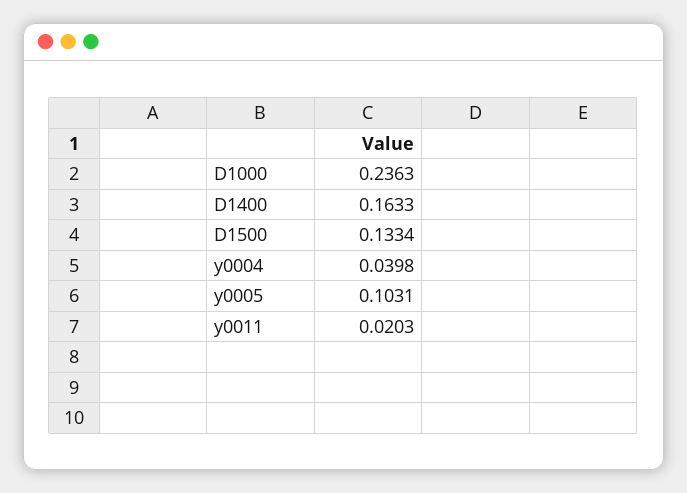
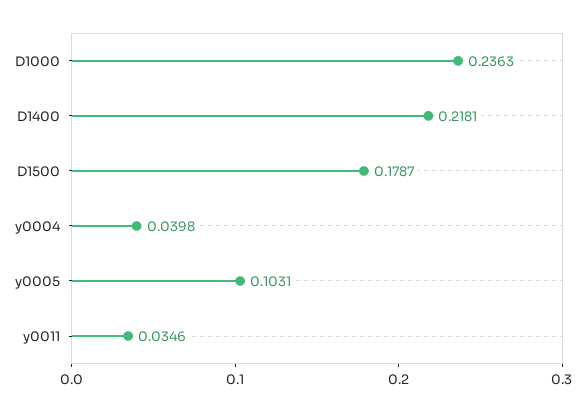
D1400: 0.1633 -> 0.2181
D1500: 0.1334 -> 0.1787
y0011: 0.0203 -> 0.0346

